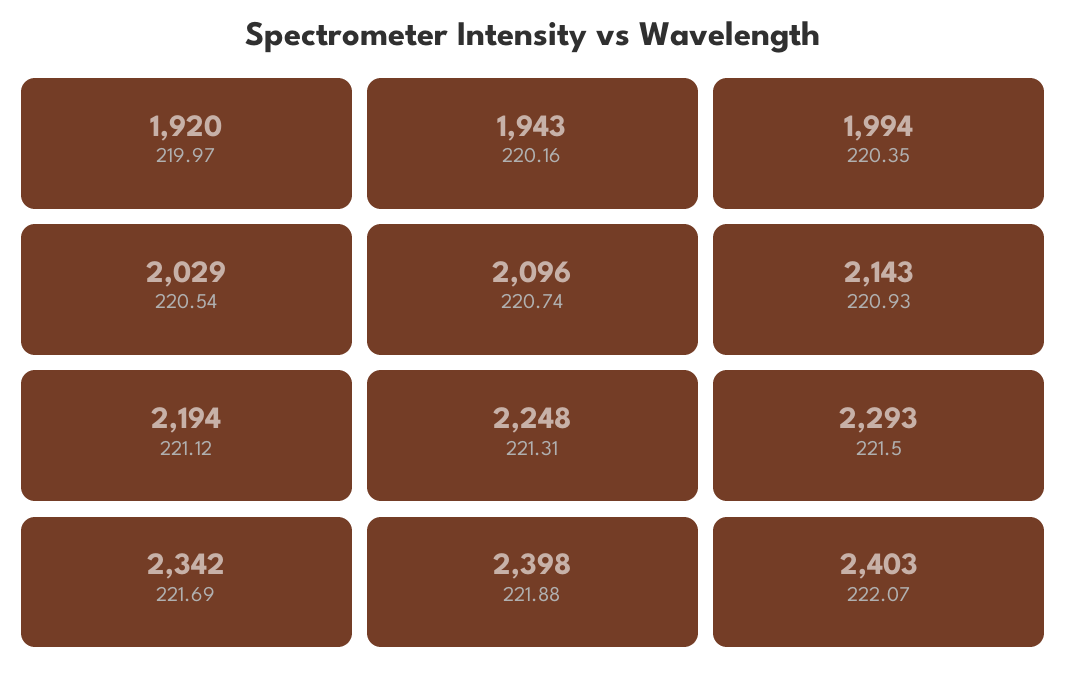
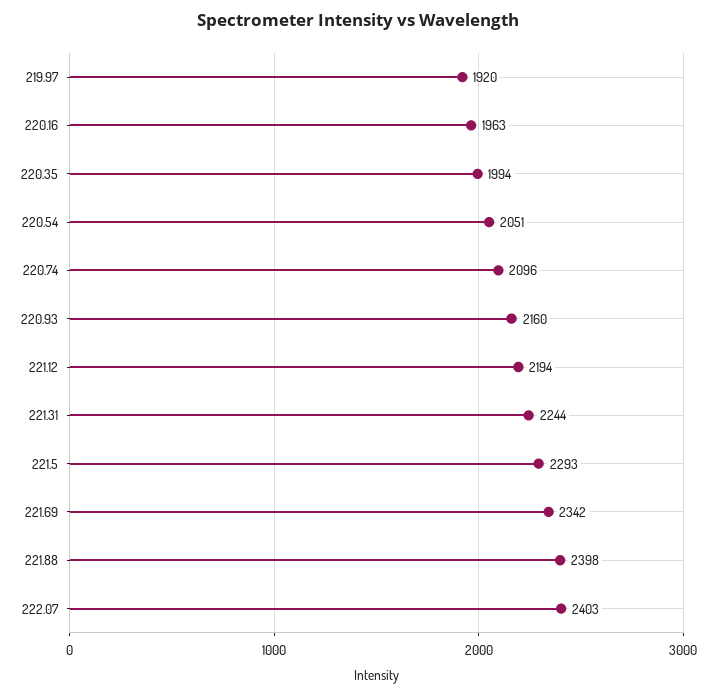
220.16: 1943 -> 1963
220.54: 2029 -> 2051
220.93: 2143 -> 2160
221.31: 2248 -> 2244

